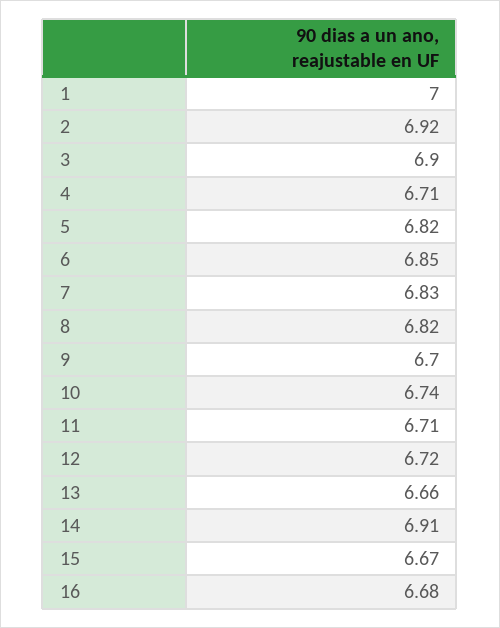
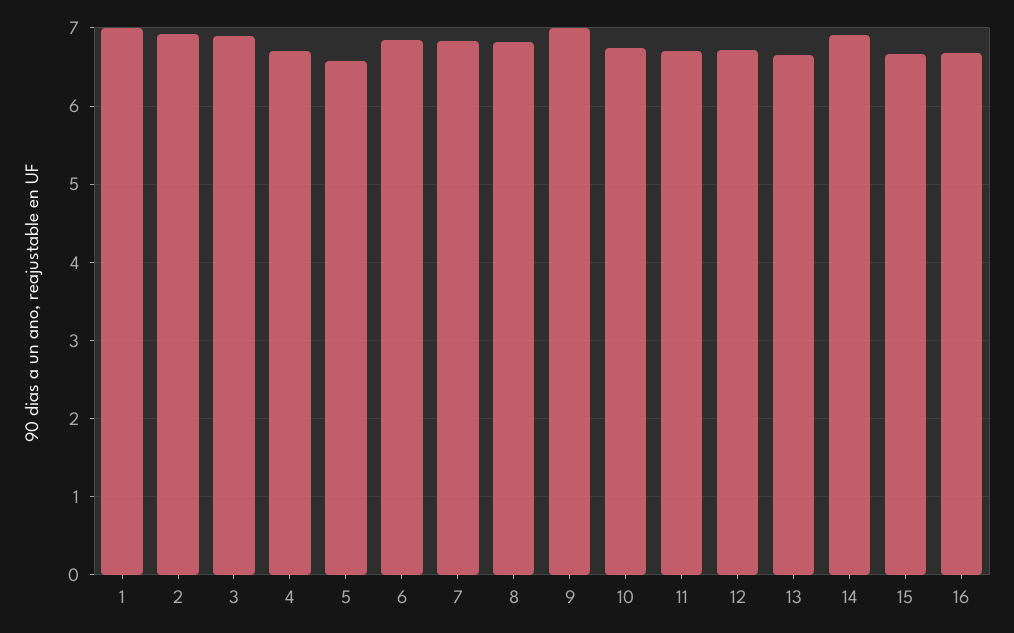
5: 6.82 -> 6.6
9: 6.7 -> 7

